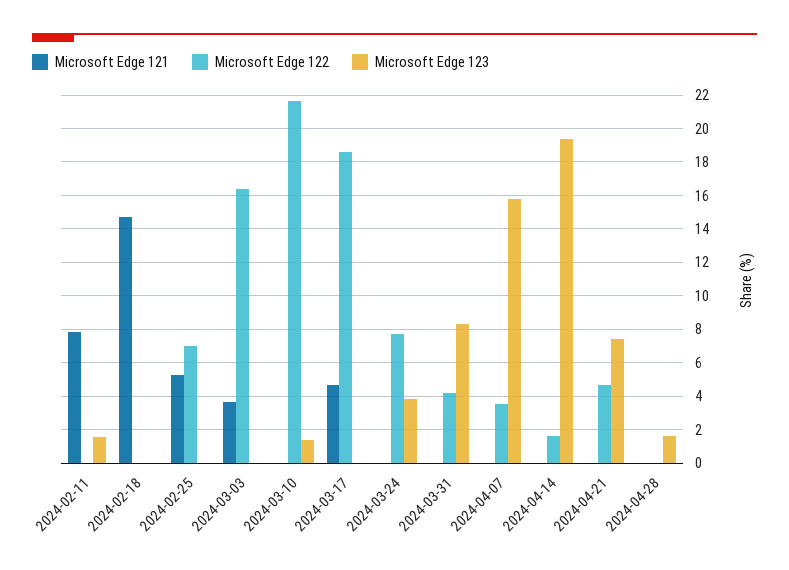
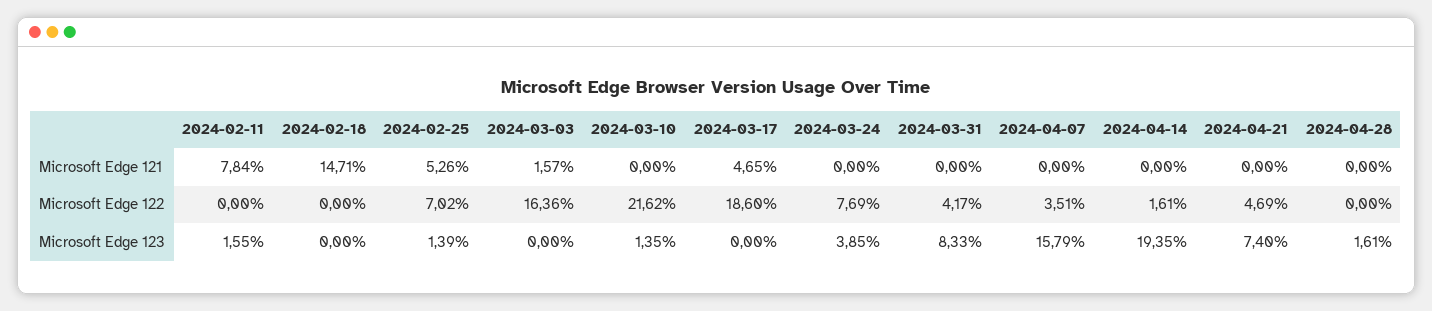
Microsoft Edge 123, 2024-02-25: 0 -> 1.39
Microsoft Edge 121, 2024-03-03: 3.5 -> 1.57

